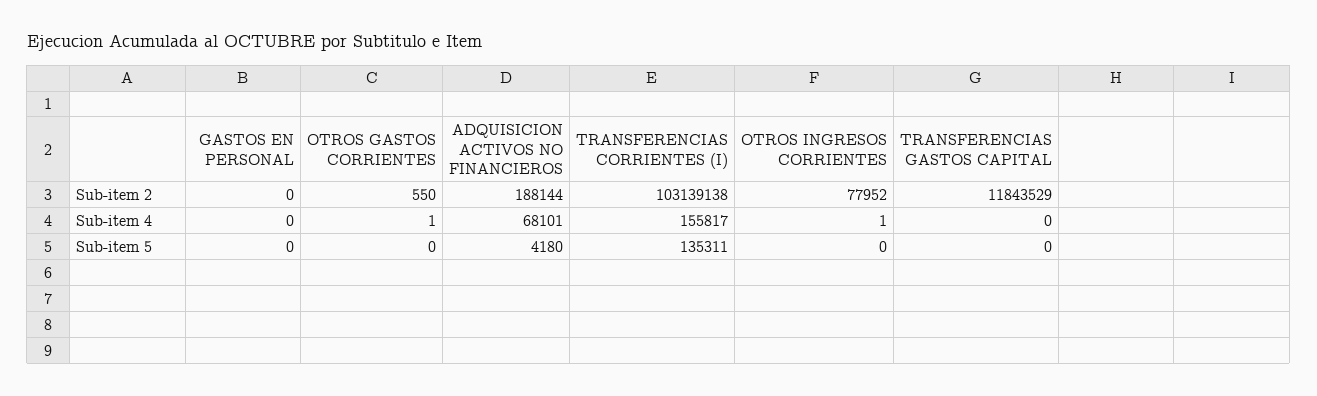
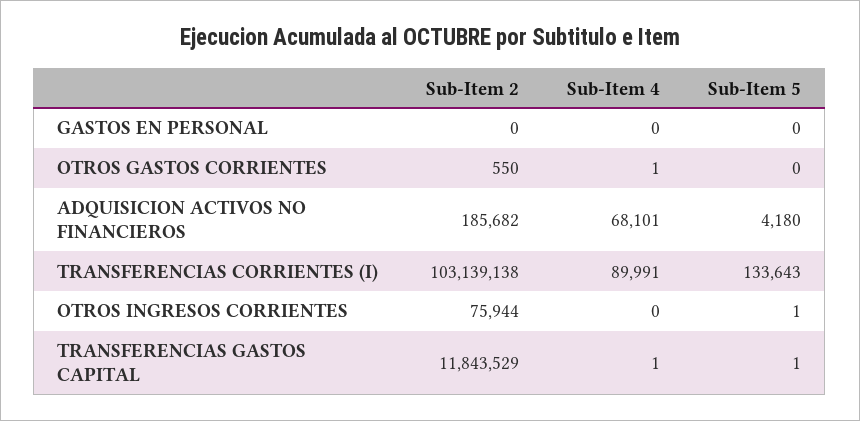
ADQUISICION ACTIVOS NO FINANCIEROS, Sub-item 2: 188144 -> 185682
OTROS INGRESOS CORRIENTES, Sub-item 2: 77952 -> 75944
TRANSFERENCIAS CORRIENTES (I), Sub-item 4: 155817 -> 89991
OTROS INGRESOS CORRIENTES, Sub-item 4: 1 -> 0
TRANSFERENCIAS GASTOS CAPITAL, Sub-item 4: 0 -> 1
TRANSFERENCIAS CORRIENTES (I), Sub-item 5: 135311 -> 133643
OTROS INGRESOS CORRIENTES, Sub-item 5: 0 -> 1
TRANSFERENCIAS GASTOS CAPITAL, Sub-item 5: 0 -> 1

